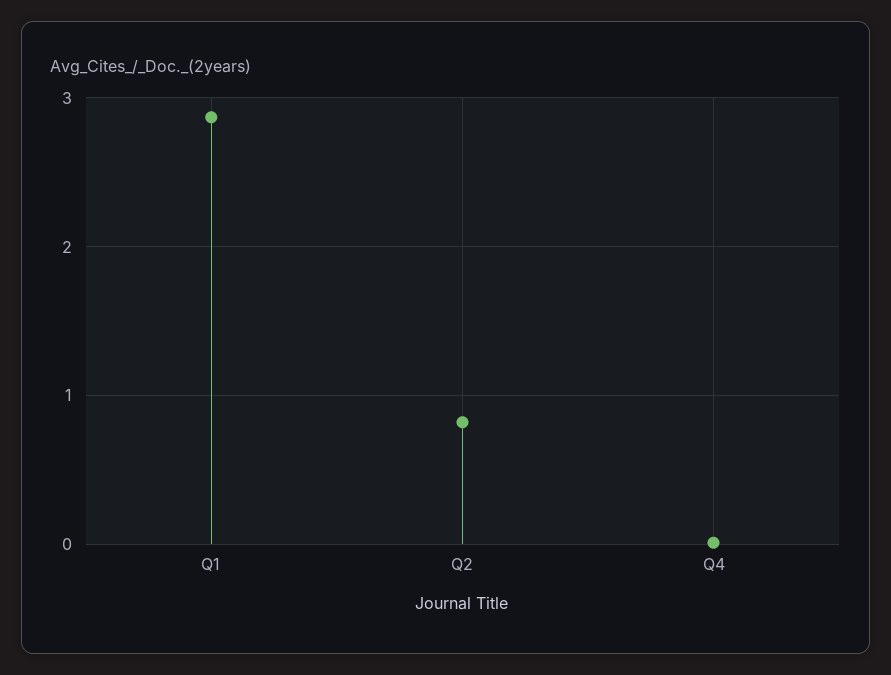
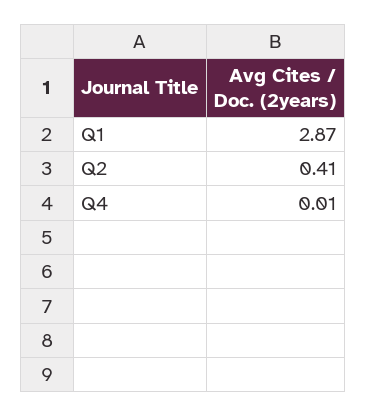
Q2: 0.8 -> 0.41

